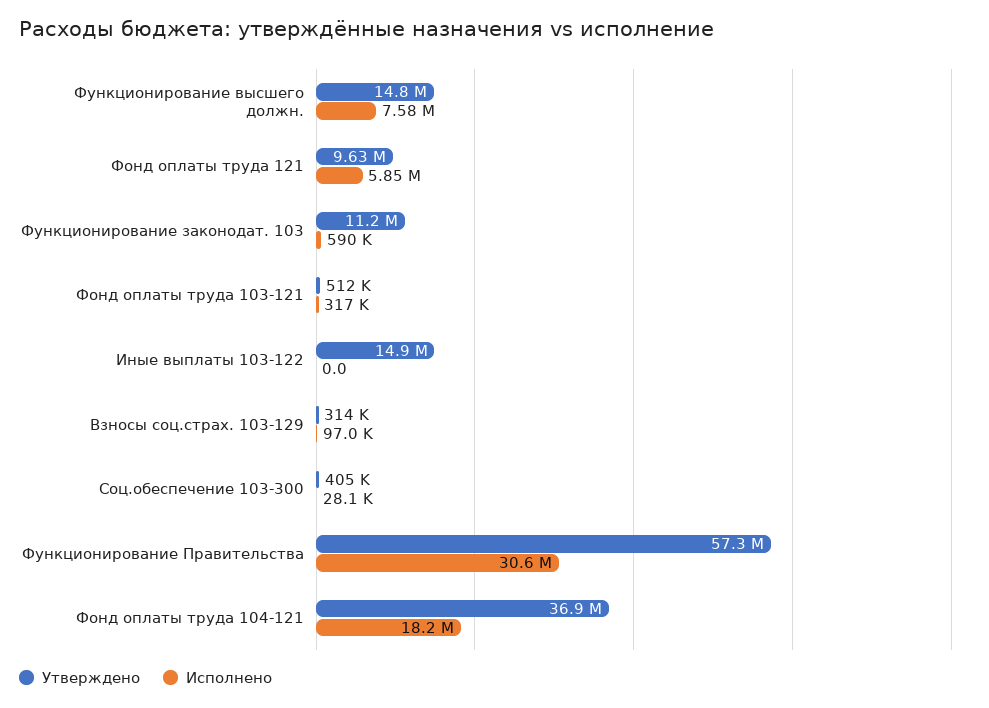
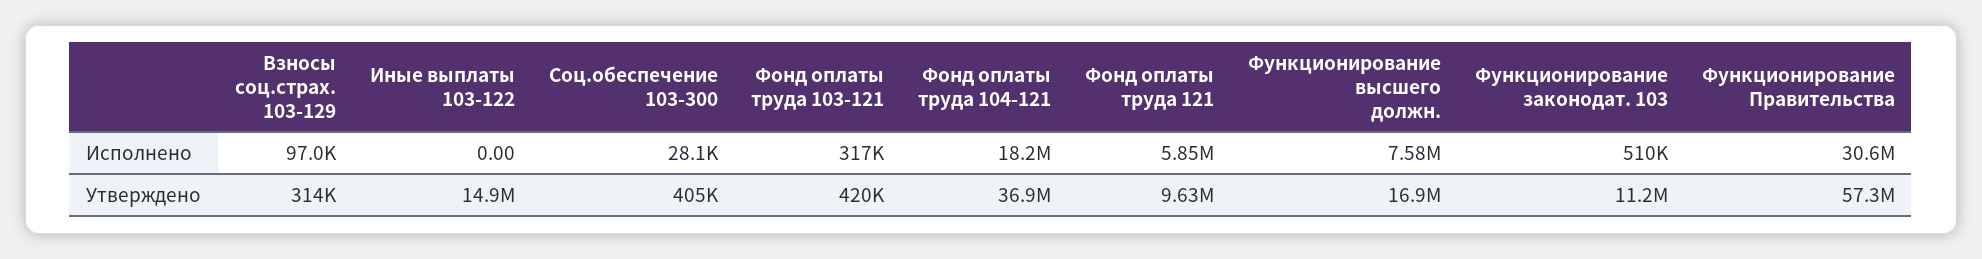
Утверждено, Функционирование высшего должн.: 14800000 -> 16900000
Исполнено, Функционирование законодат. 103: 590000 -> 510000
Утверждено, Фонд оплаты труда 103-121: 512000 -> 420000

